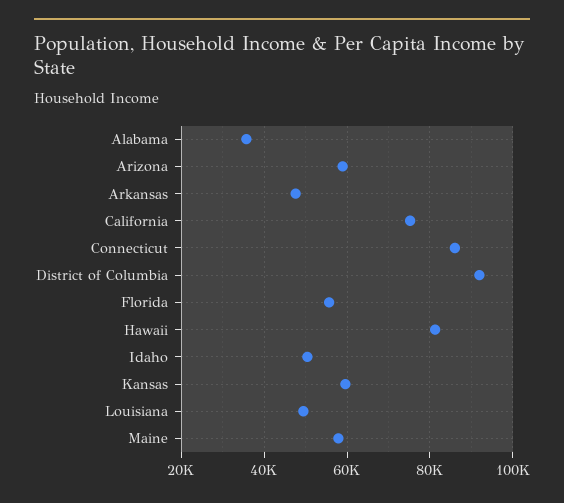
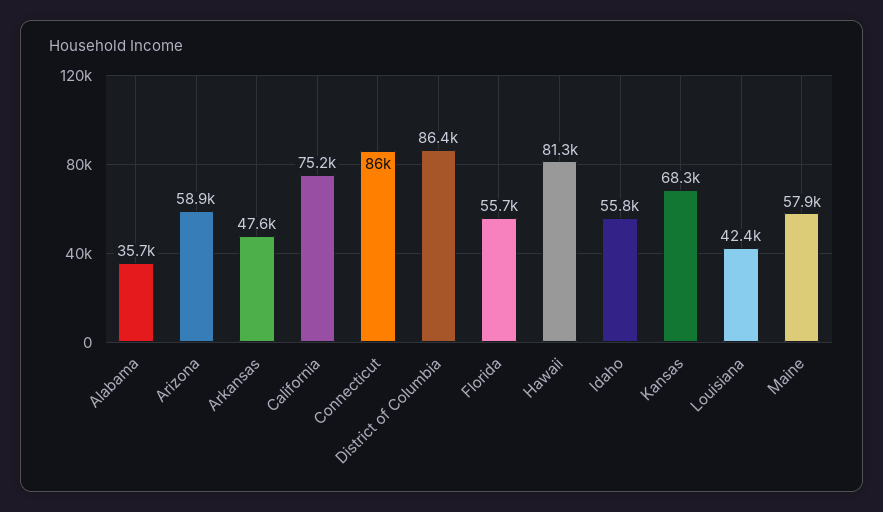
District of Columbia: 92000 -> 86400
Idaho: 50000 -> 55800
Kansas: 60000 -> 68300
Louisiana: 50000 -> 42400

